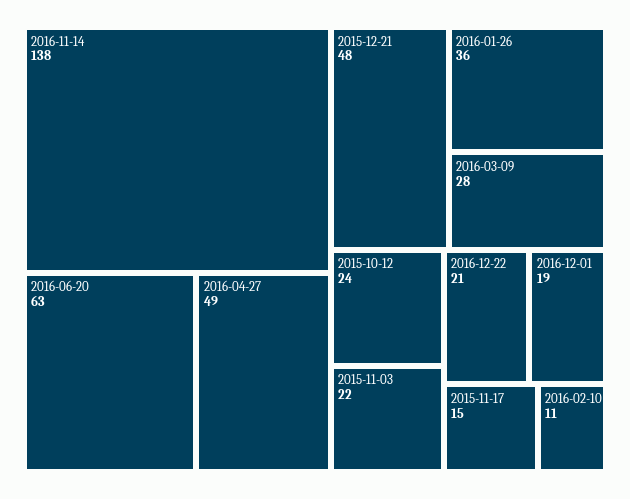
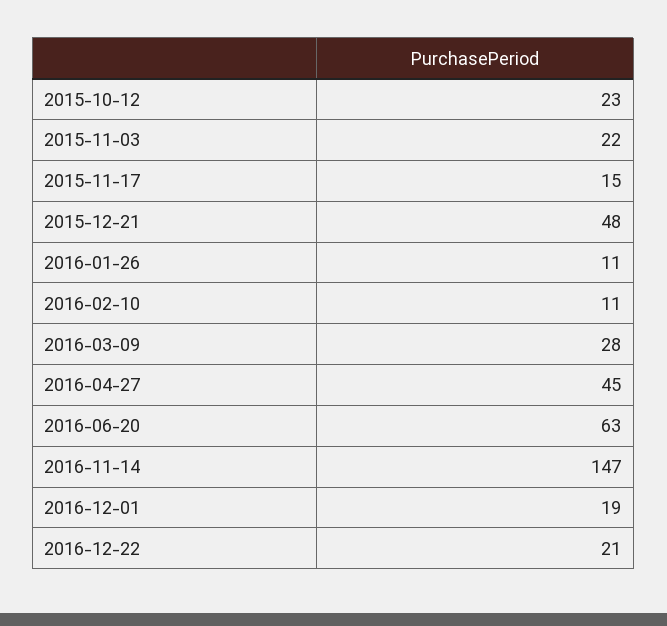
2016-11-14: 138 -> 147
2016-04-27: 49 -> 45
2016-01-26: 36 -> 11
2015-10-12: 24 -> 23

